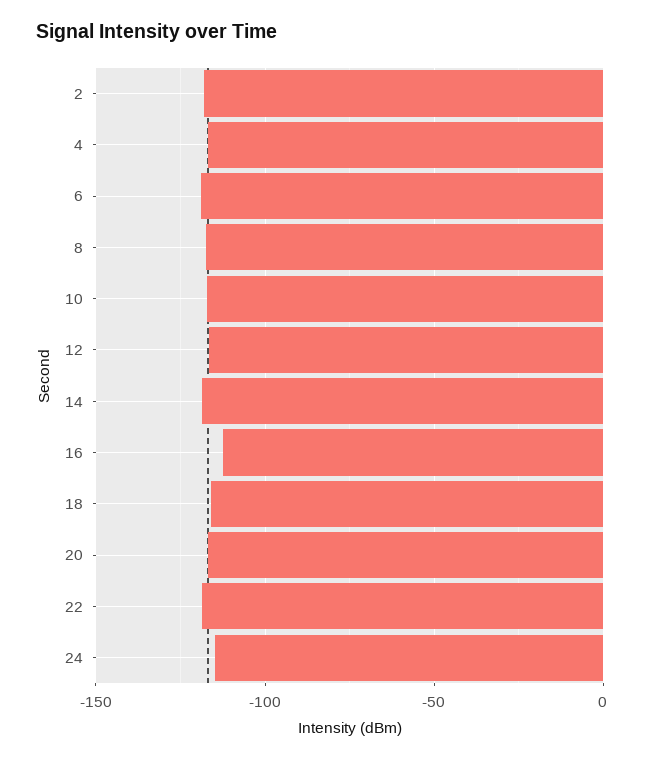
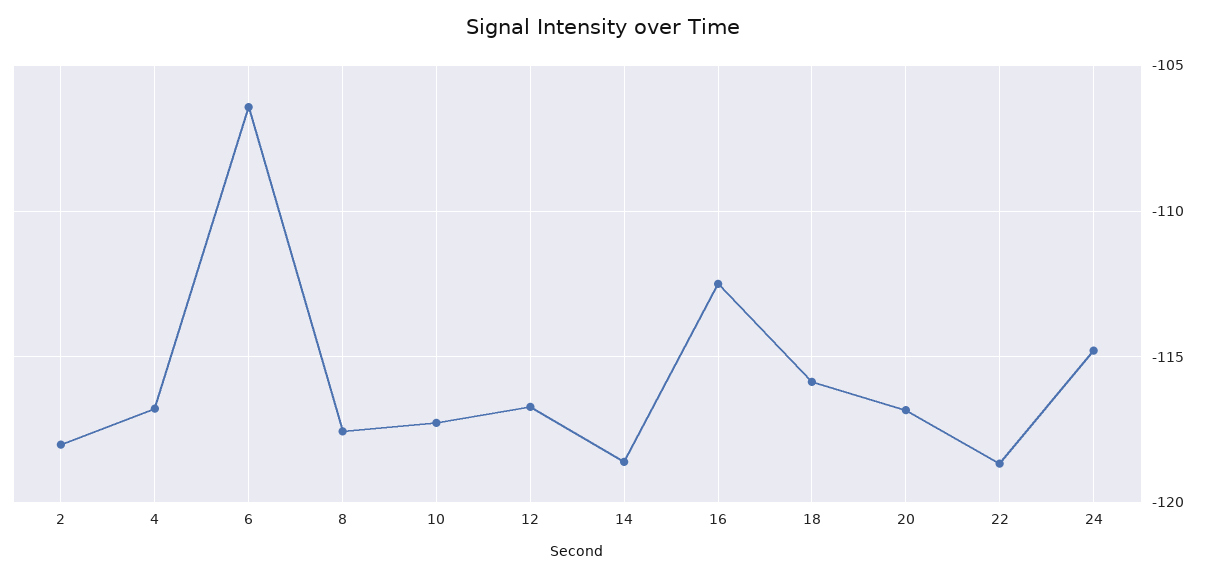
6: -120 -> -106.5

